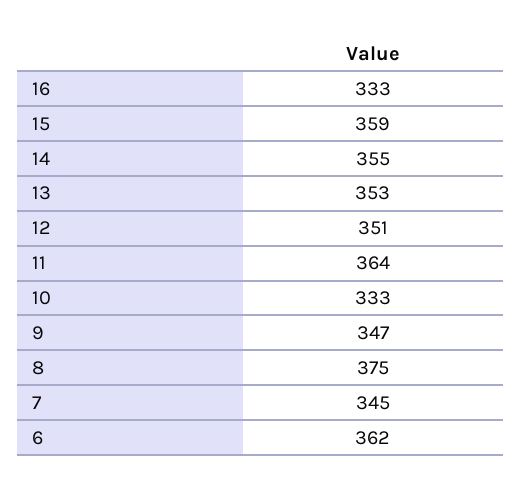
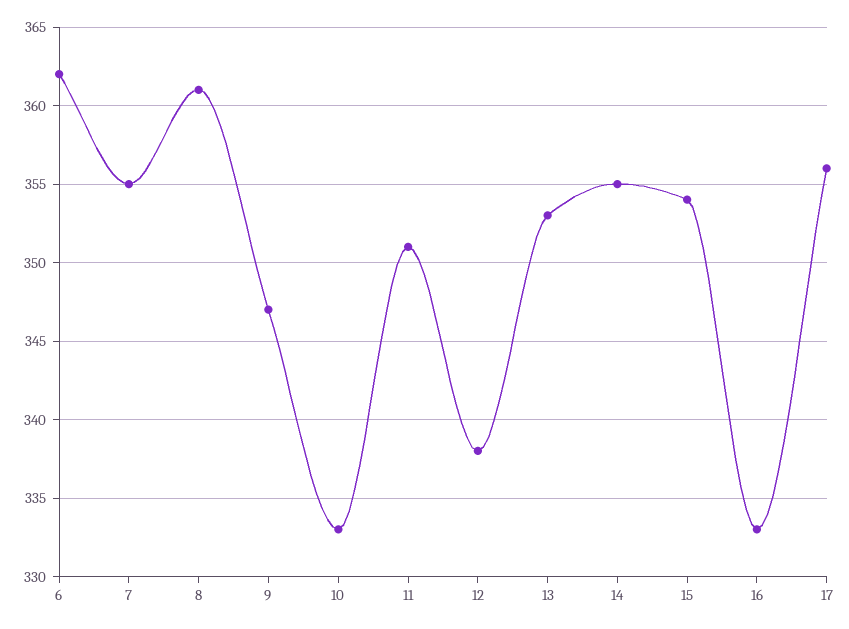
15: 359 -> 354
12: 351 -> 338
11: 364 -> 351
8: 375 -> 361
7: 345 -> 355
17: none -> 356

